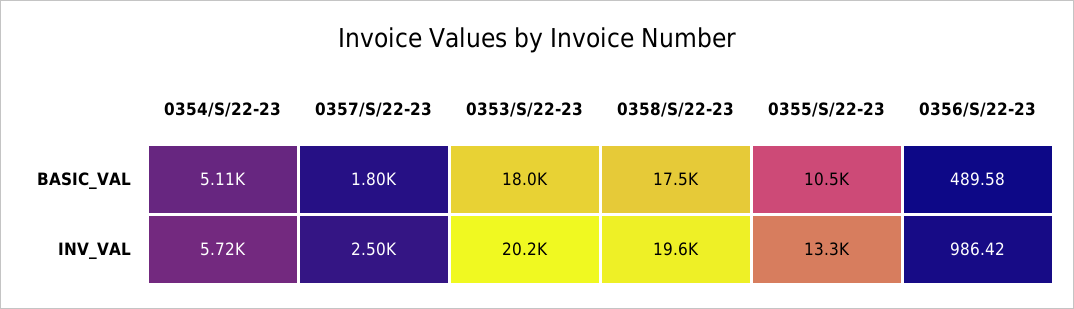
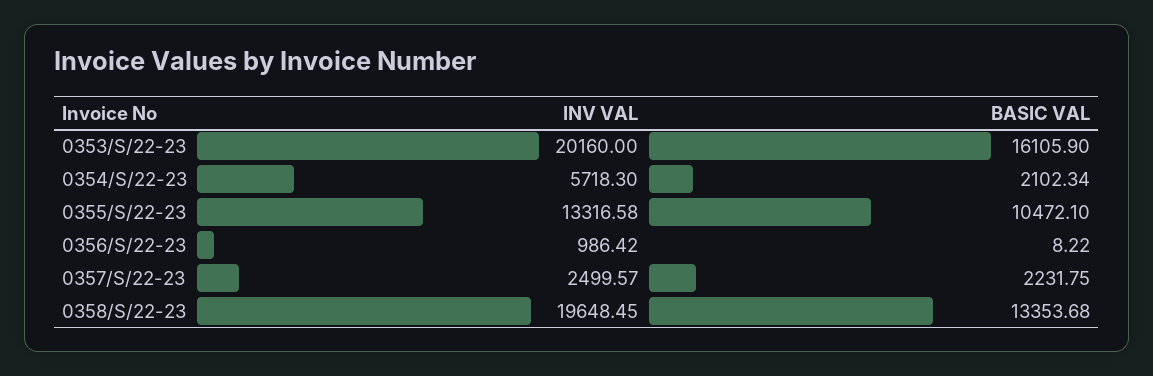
0354/S/22-23, BASIC_VAL: 5110 -> 2102.34
0357/S/22-23, BASIC_VAL: 1800 -> 2231.75
0353/S/22-23, BASIC_VAL: 18000 -> 16105.9
0358/S/22-23, BASIC_VAL: 17500 -> 13353.68
0356/S/22-23, BASIC_VAL: 489.58 -> 8.22

